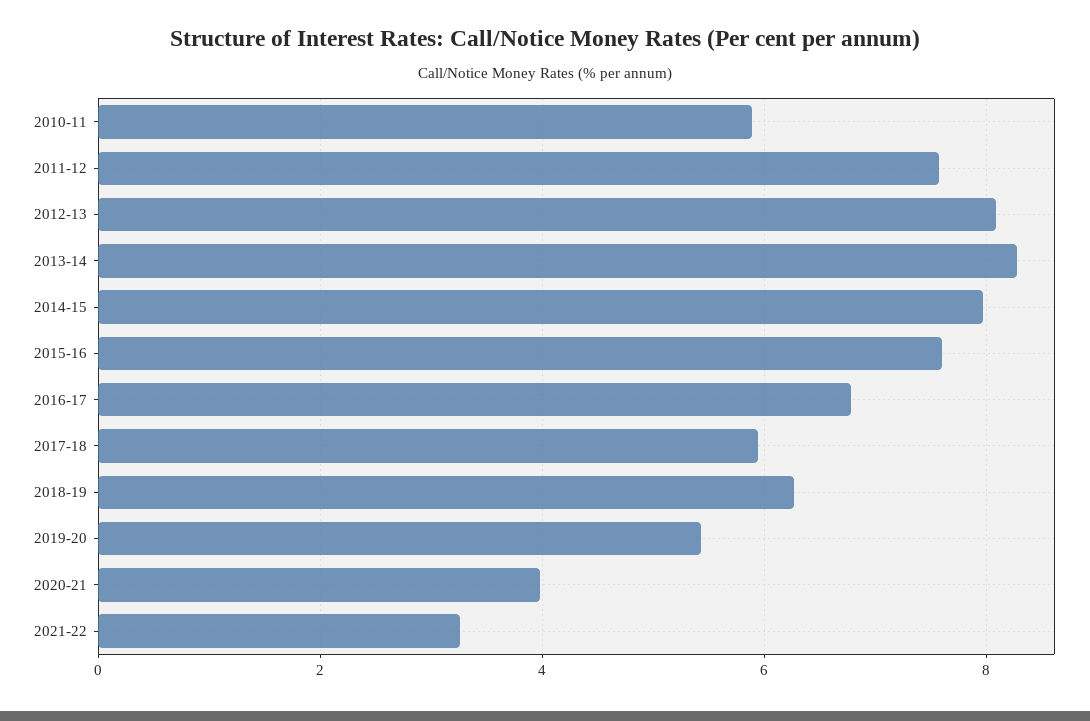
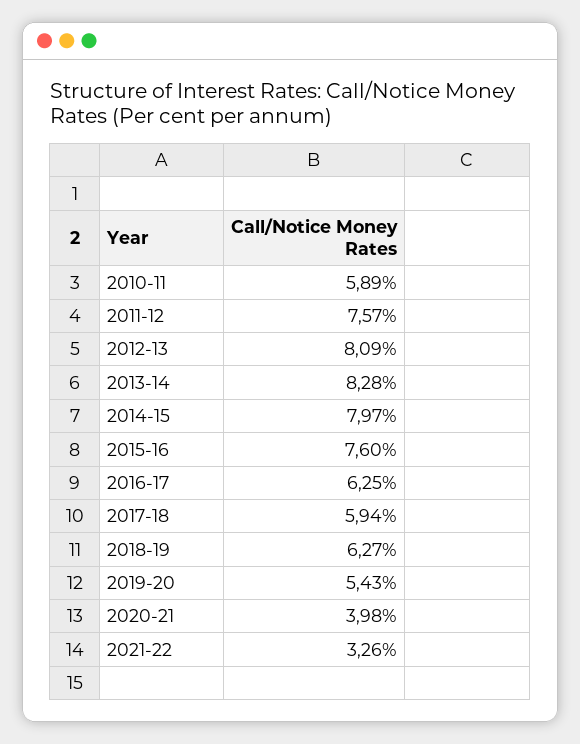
2016-17: 6.8 -> 6.25

